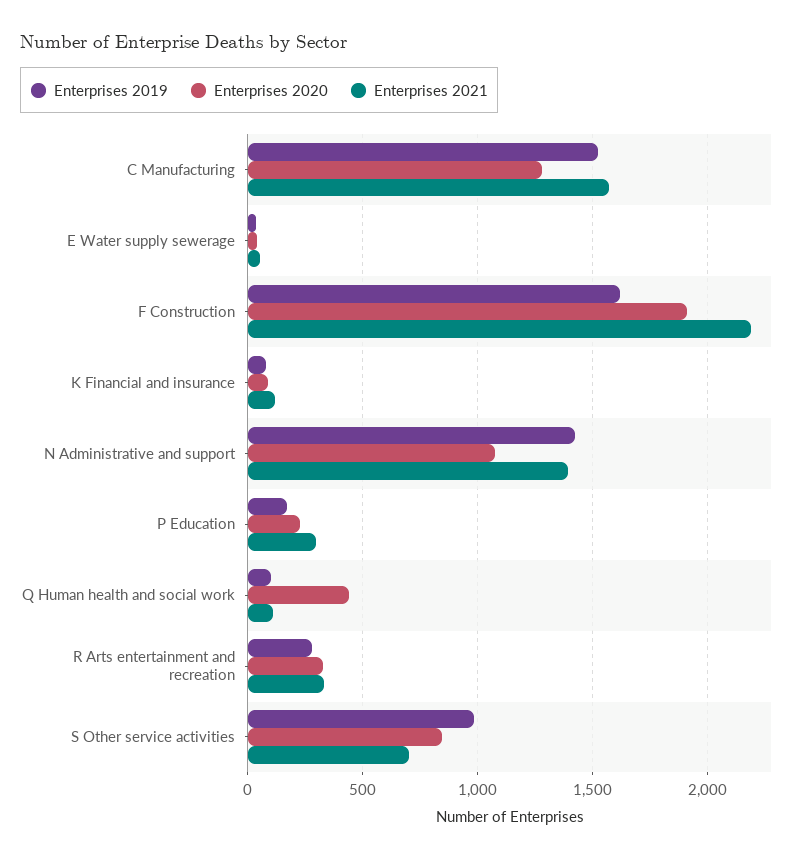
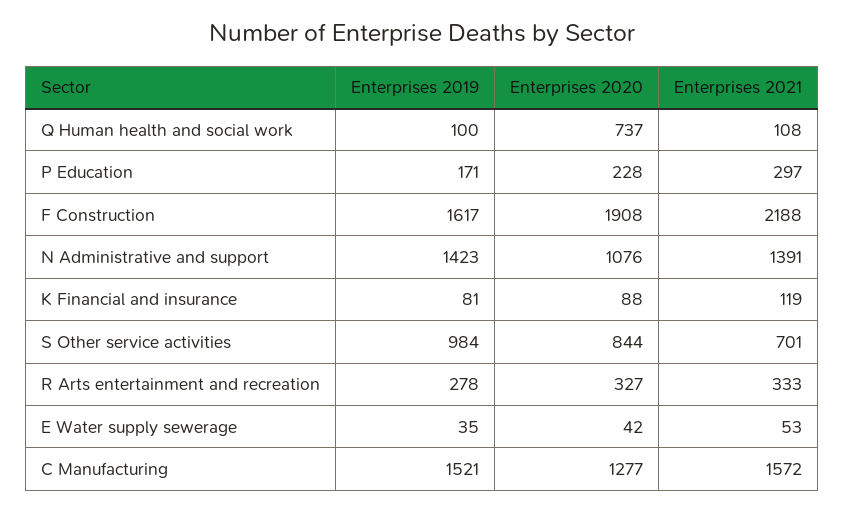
Enterprises 2020, Q Human health and social work: 450 -> 737

